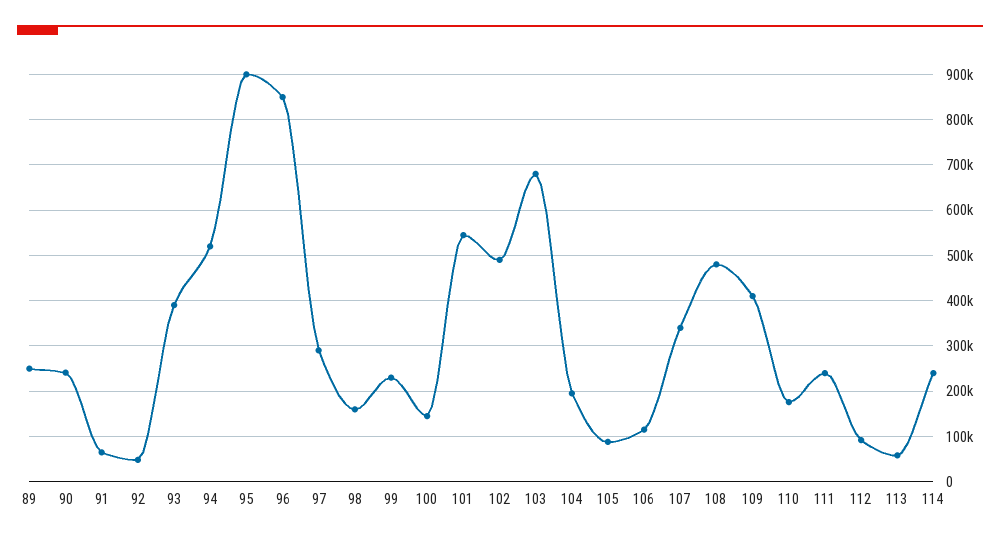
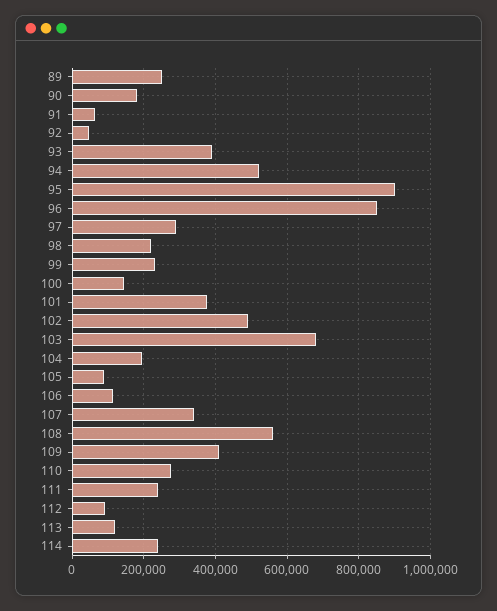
90: 240000 -> 180000
98: 160000 -> 220000
101: 540000 -> 380000
108: 480000 -> 560000
110: 180000 -> 280000
113: 60000 -> 120000

